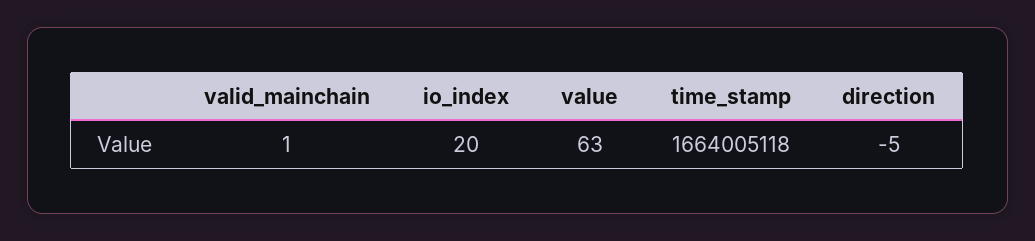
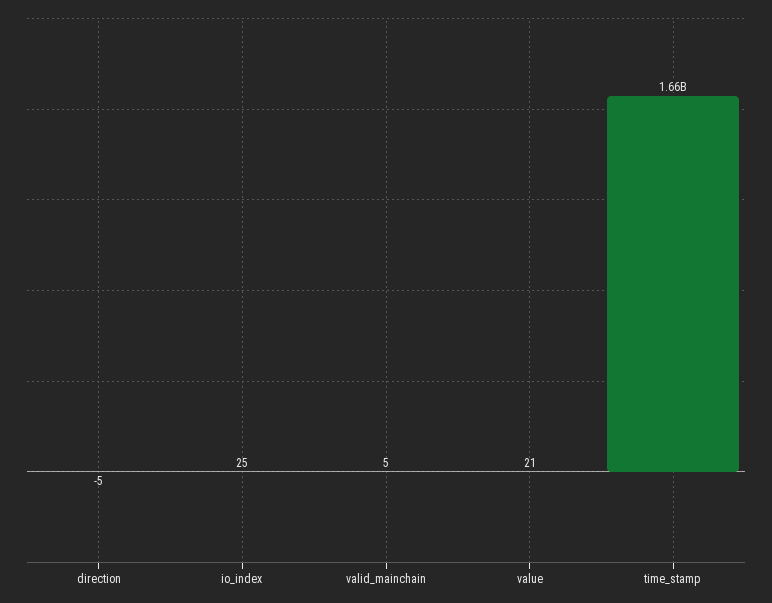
valid_mainchain: 1 -> 5
io_index: 20 -> 25
value: 63 -> 21

